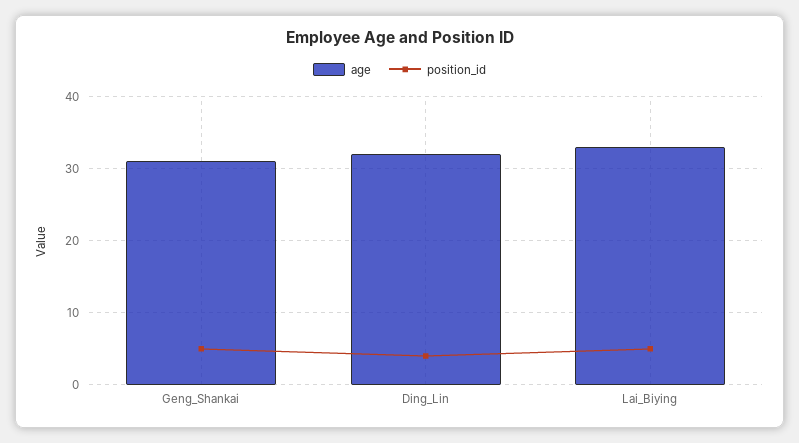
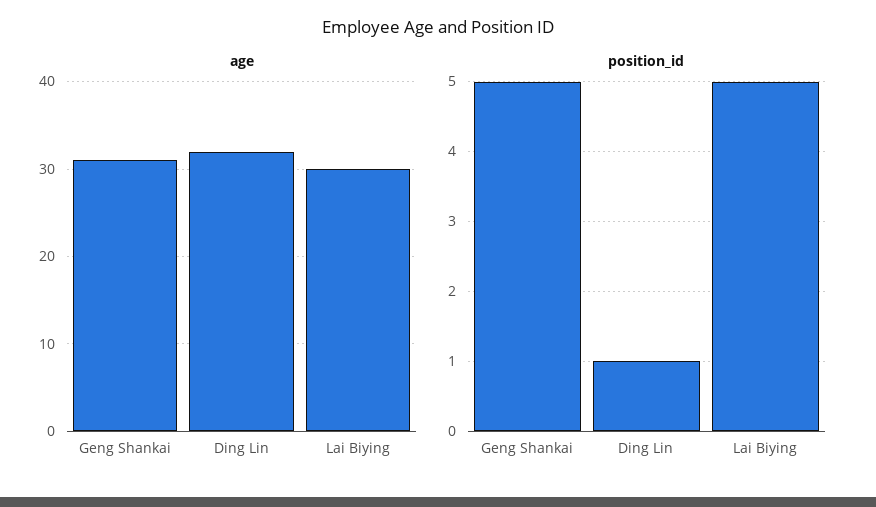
position_id, Ding_Lin: 4 -> 1
age, Lai_Biying: 33 -> 30

